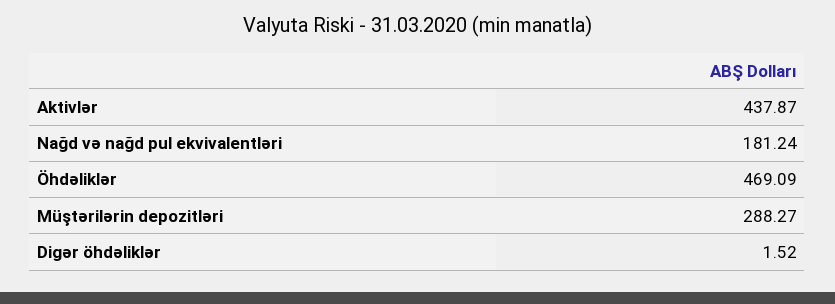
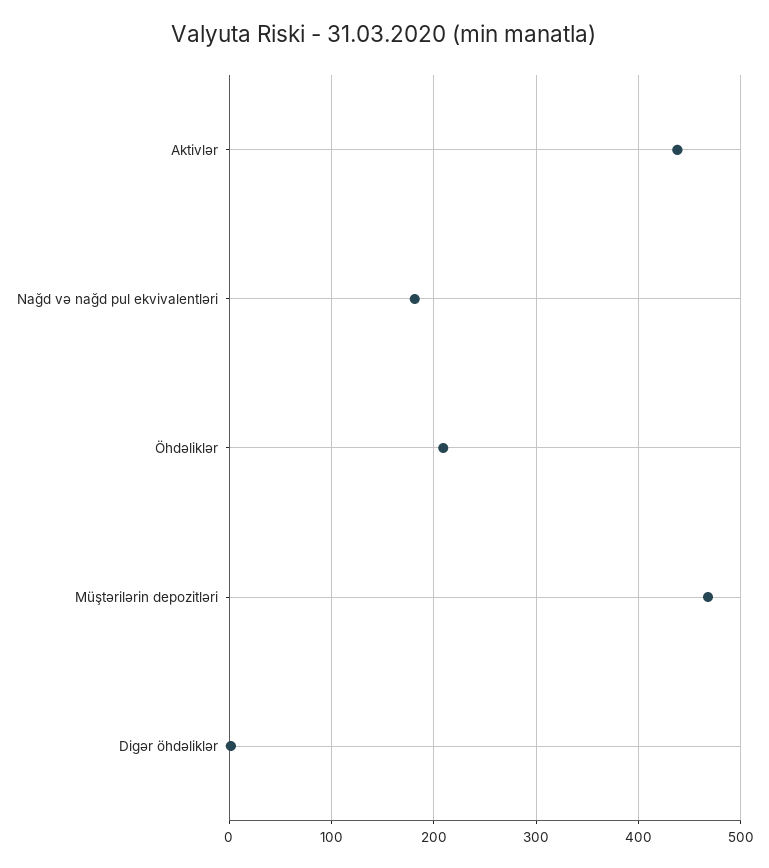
Öhdəliklər: 469.09 -> 210
Müştərilərin depozitləri: 288.27 -> 470

